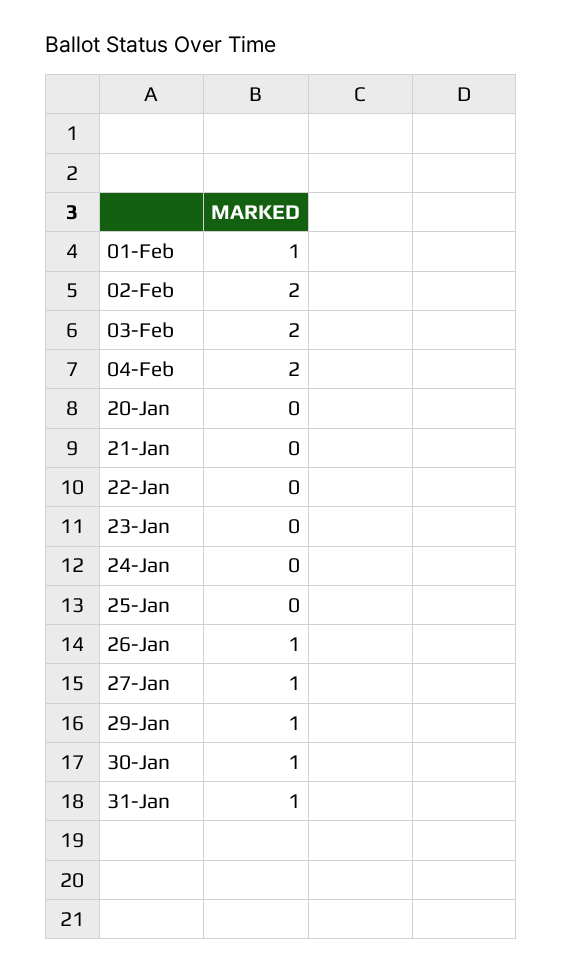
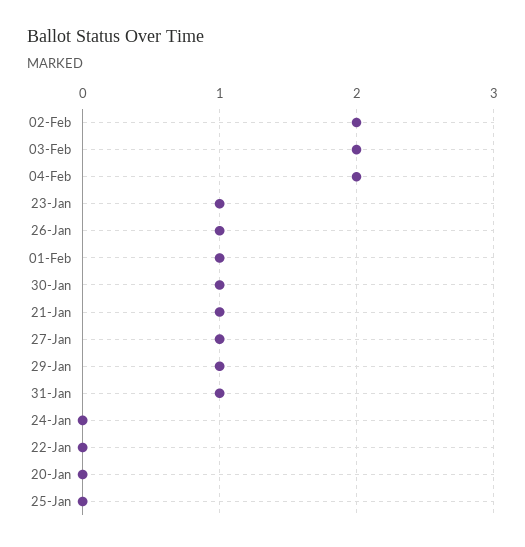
21-Jan: 0 -> 1
23-Jan: 0 -> 1

